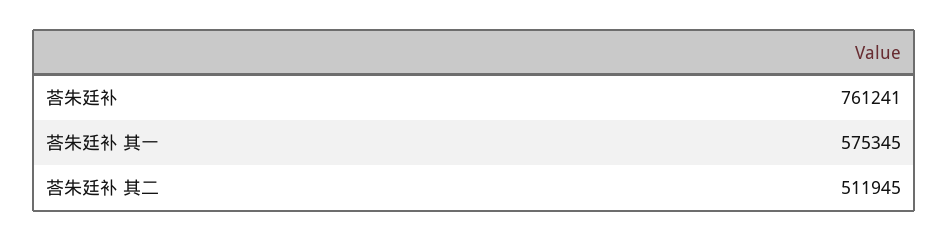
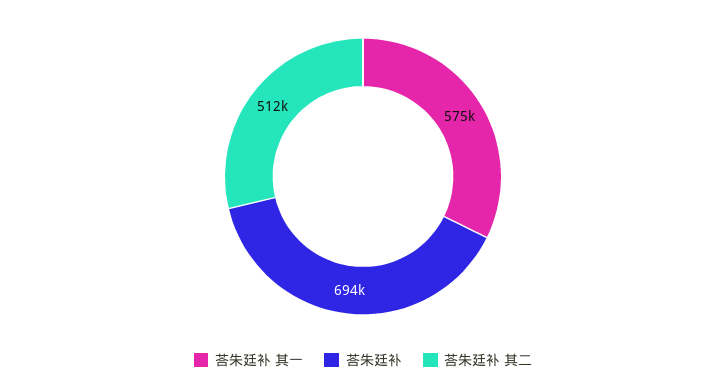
荅朱廷补: 761241 -> 694000

